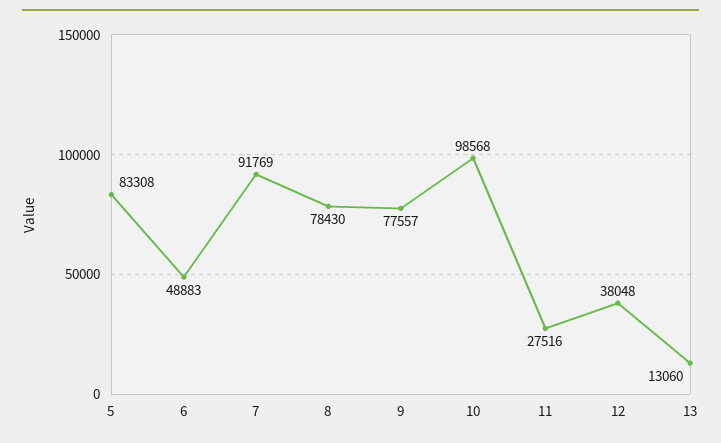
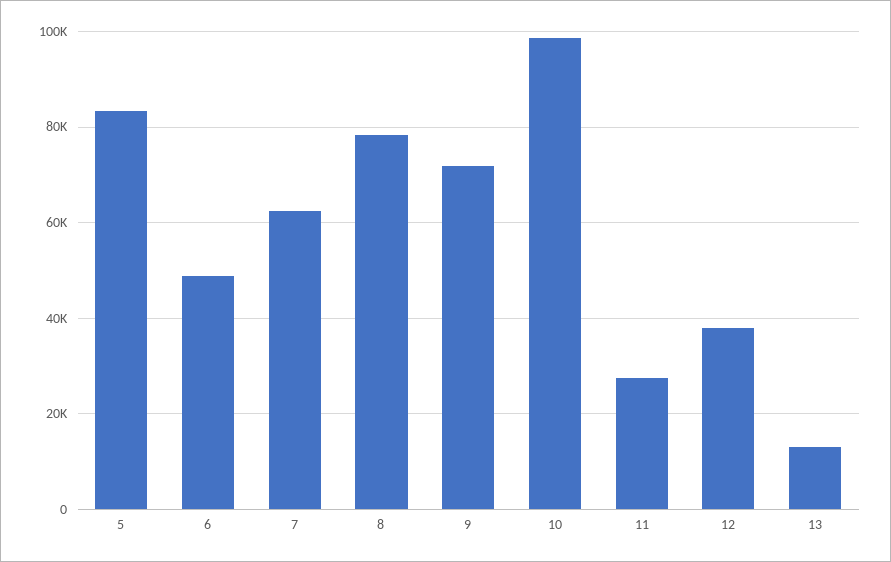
7: 91769 -> 62000
9: 77557 -> 72000

